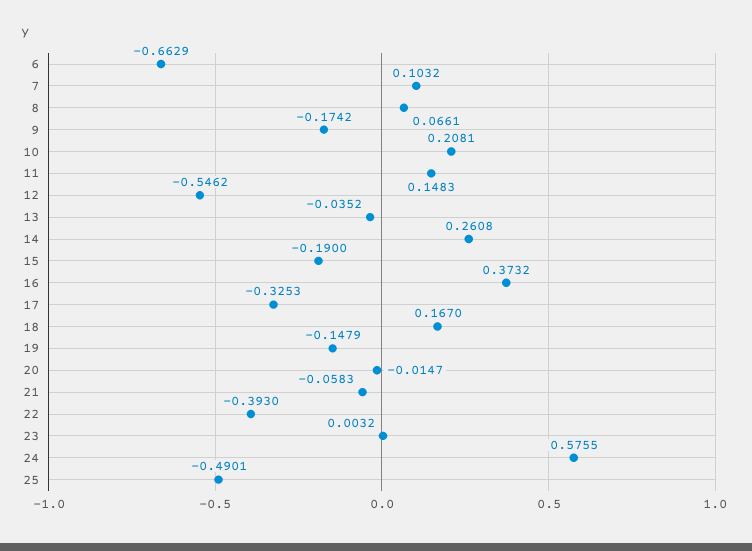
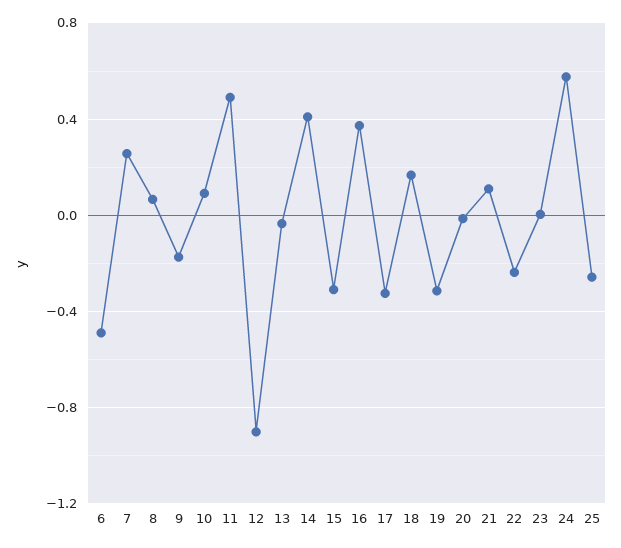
6: -0.6629 -> -0.5
7: 0.1032 -> 0.25
10: 0.2081 -> 0.1
11: 0.1483 -> 0.5
12: -0.5462 -> -0.9
14: 0.2608 -> 0.4
15: -0.19 -> -0.3
19: -0.1479 -> -0.3
21: -0.0583 -> 0.1
22: -0.393 -> -0.25
25: -0.4901 -> -0.25

